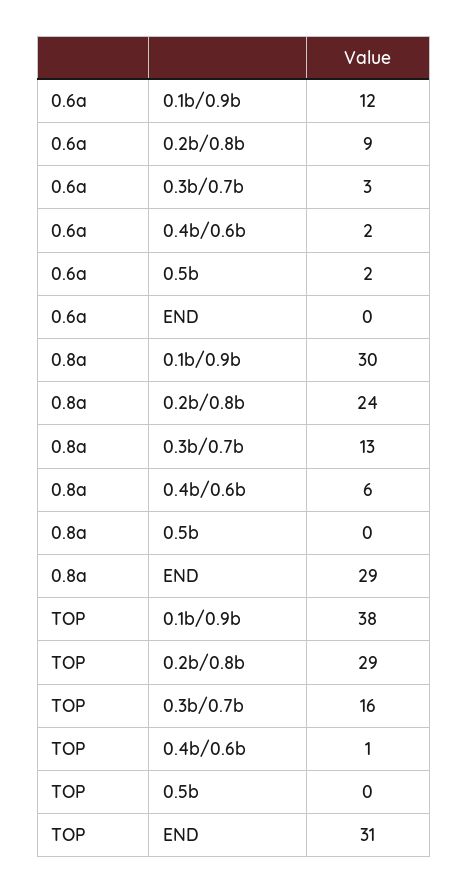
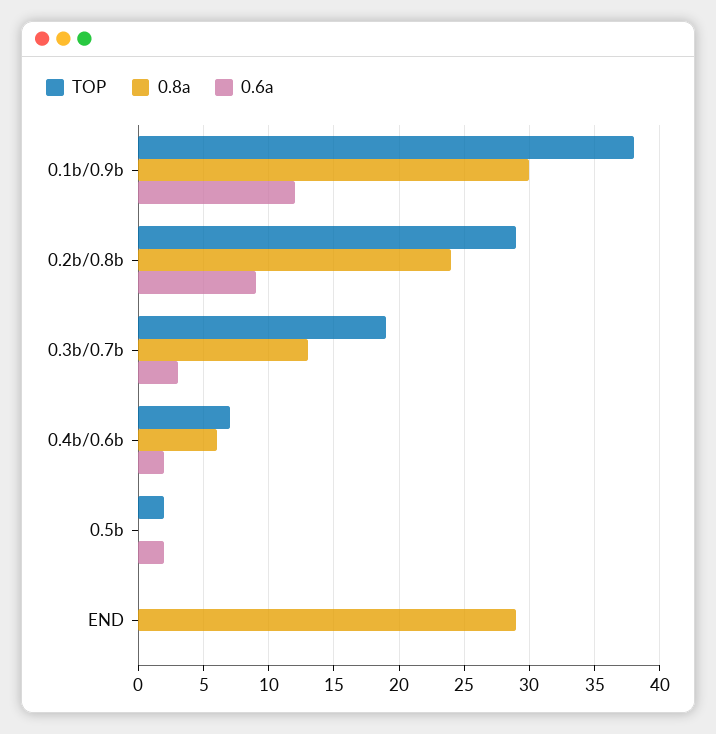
TOP, 0.3b/0.7b: 16 -> 19
TOP, 0.4b/0.6b: 1 -> 7
TOP, 0.5b: 0 -> 2
TOP, END: 31 -> 0

